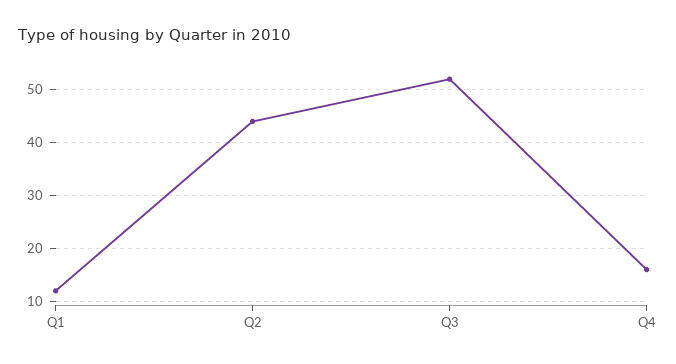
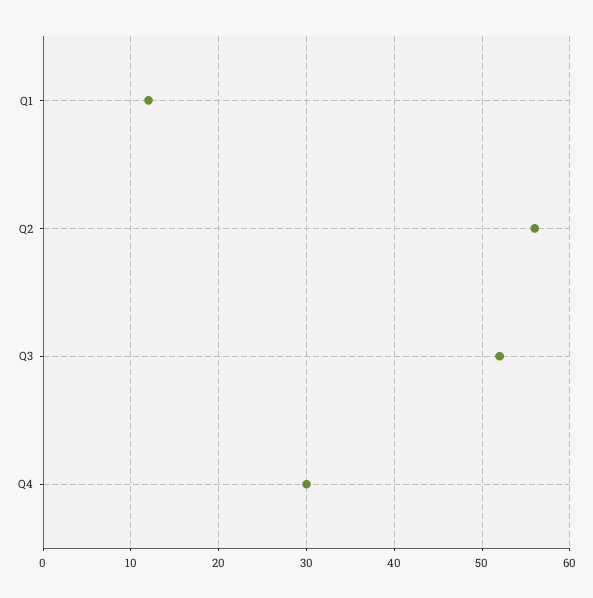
Q2: 45 -> 56
Q4: 15 -> 30

